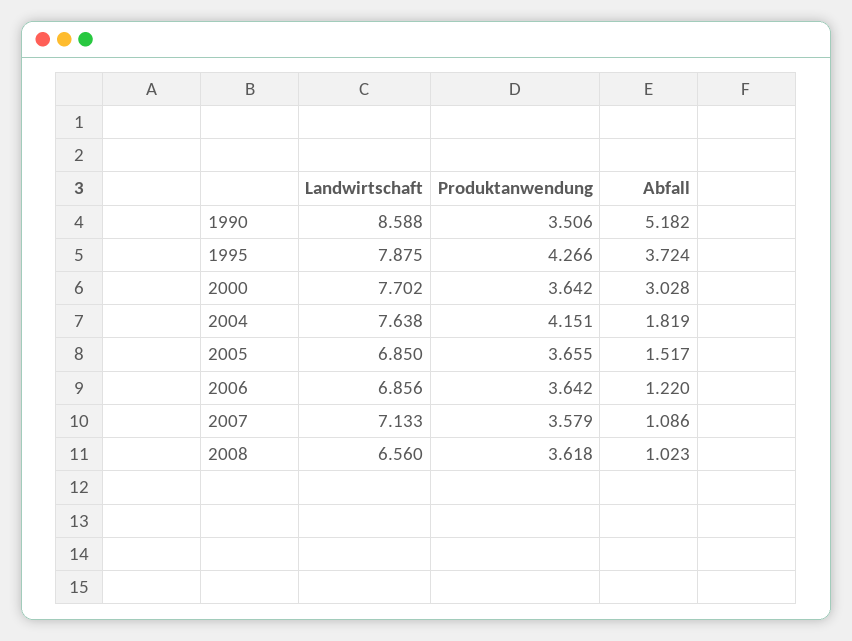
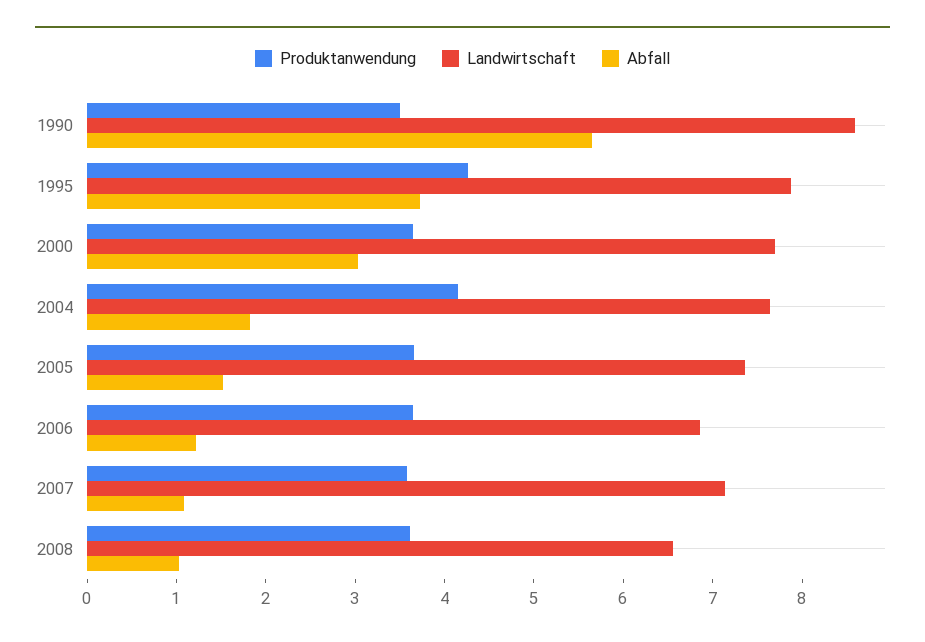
Abfall, 1990: 5.182 -> 5.6
Landwirtschaft, 2005: 6.85 -> 7.4

